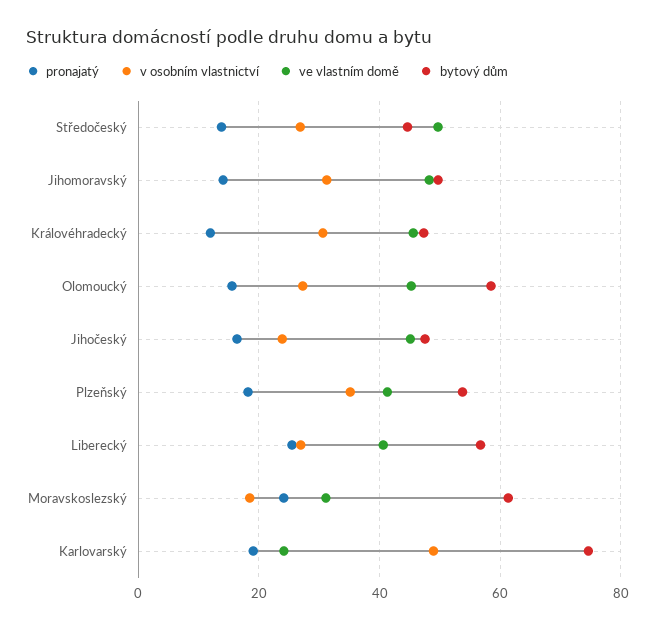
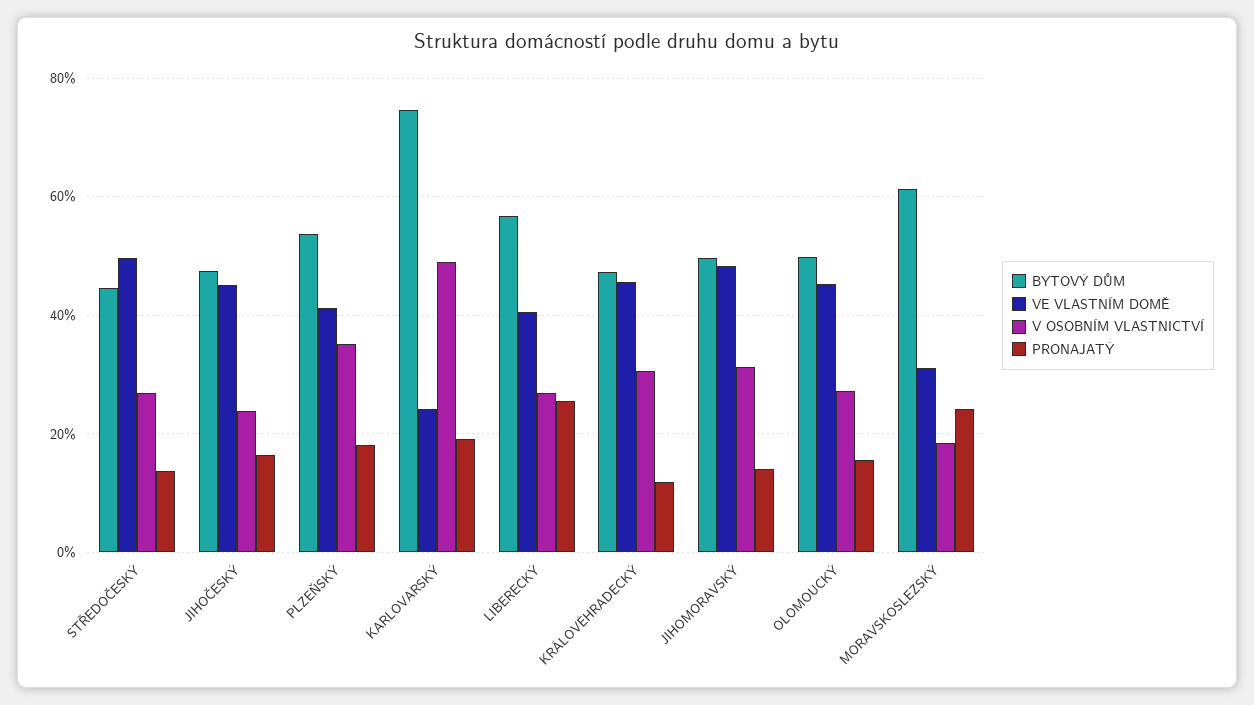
bytový dům, Olomoucký: 58 -> 50

